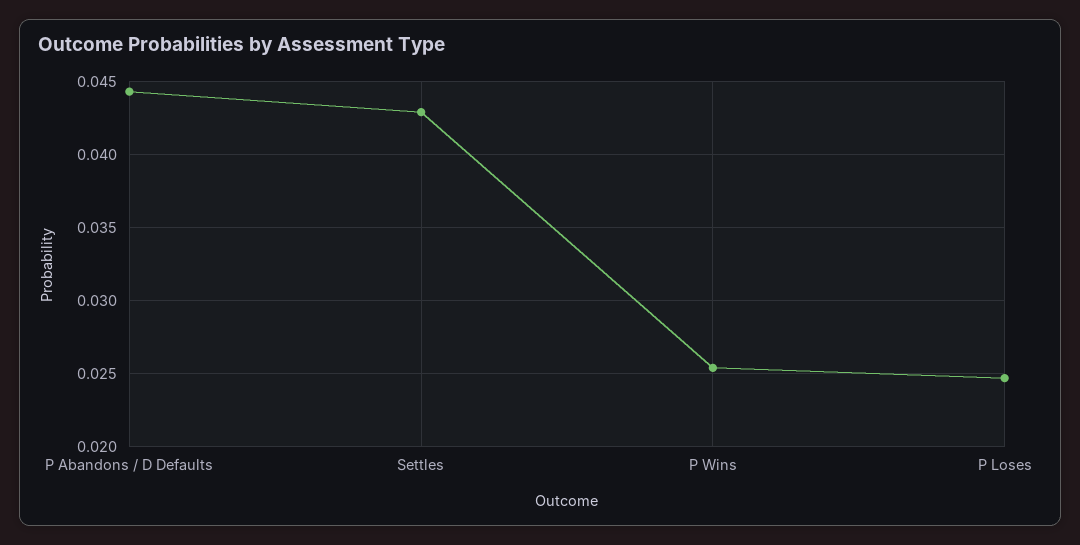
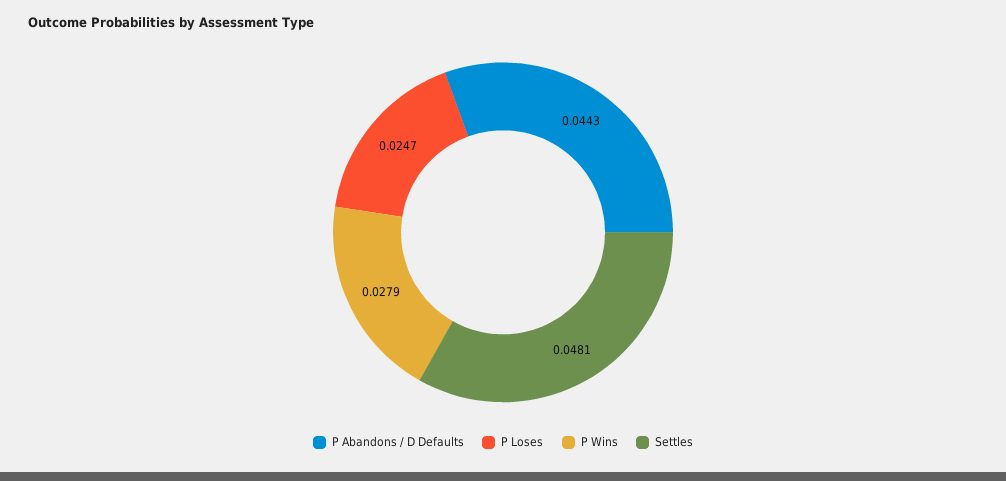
Settles: 0.043 -> 0.0481
P Wins: 0.0255 -> 0.0279

